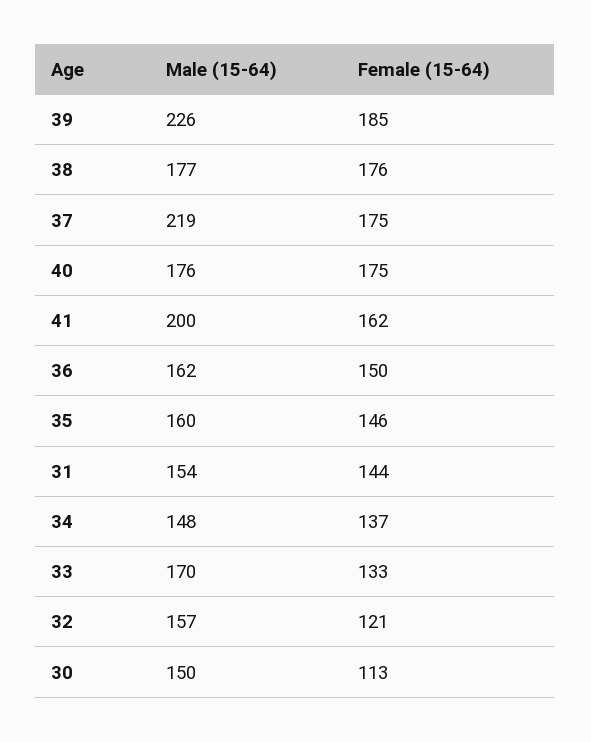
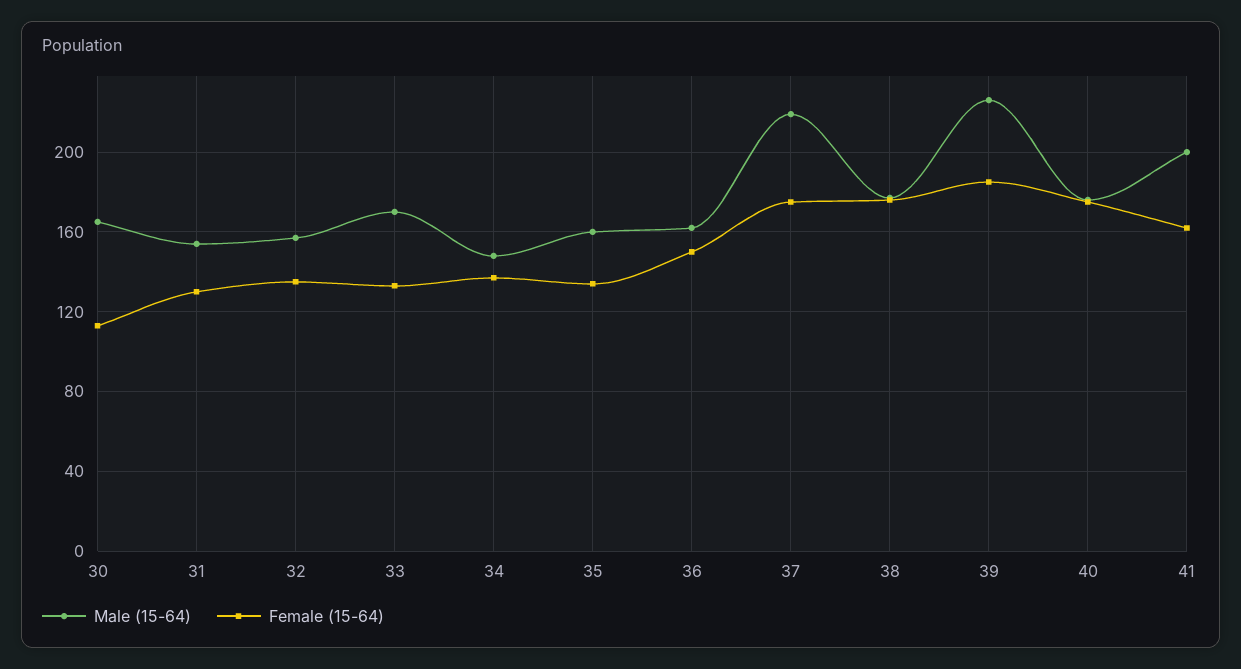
Female (15-64), 35: 146 -> 135
Female (15-64), 31: 144 -> 130
Female (15-64), 32: 121 -> 135
Male (15-64), 30: 150 -> 165

